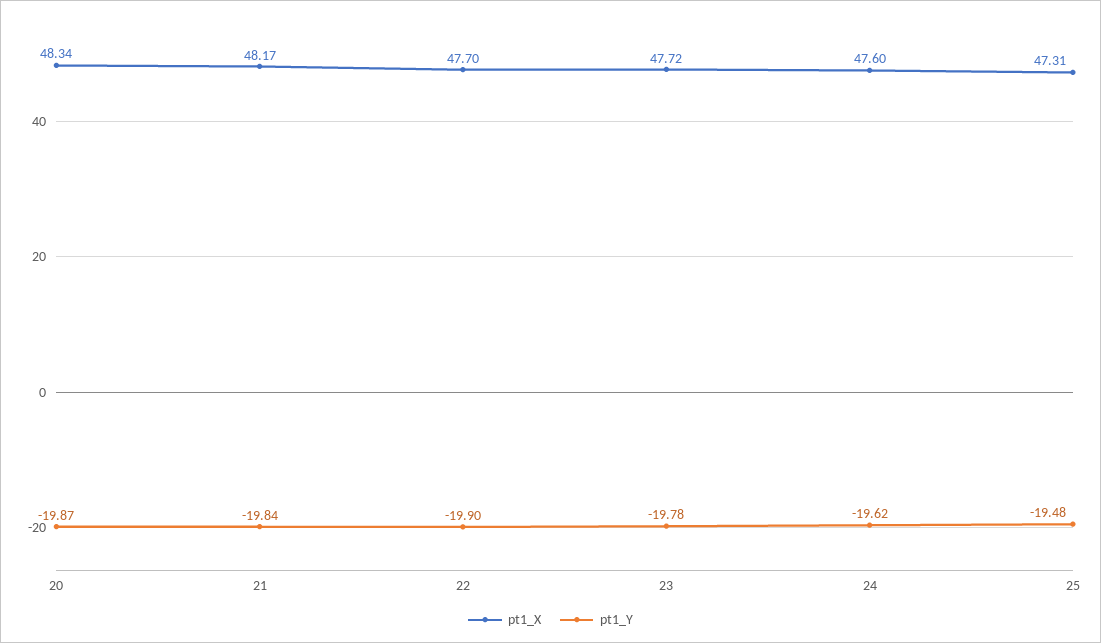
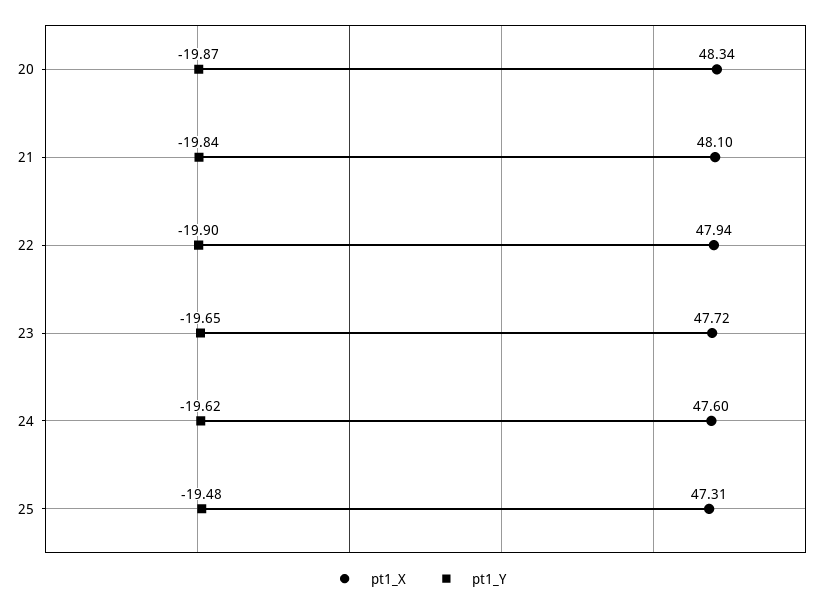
pt1_X, 21: 48.17 -> 48.1
pt1_X, 22: 47.7 -> 47.94
pt1_Y, 23: -19.78 -> -19.65

